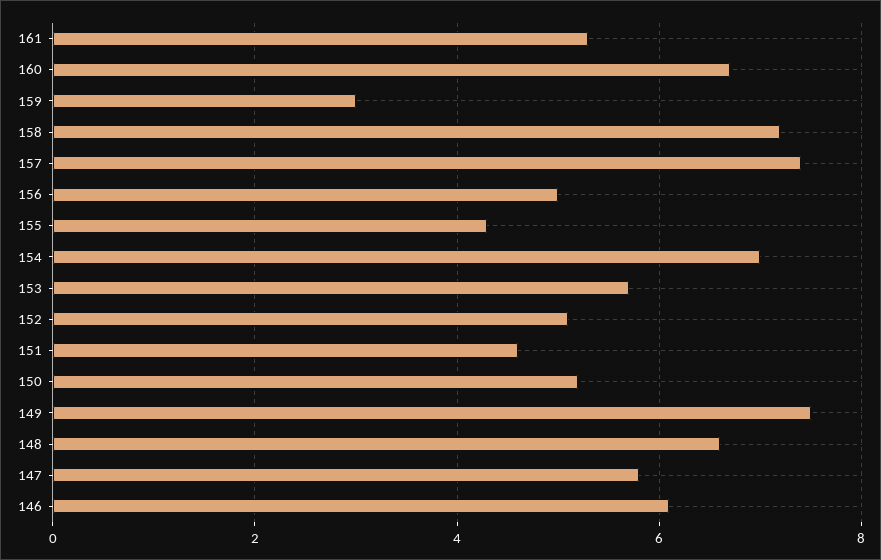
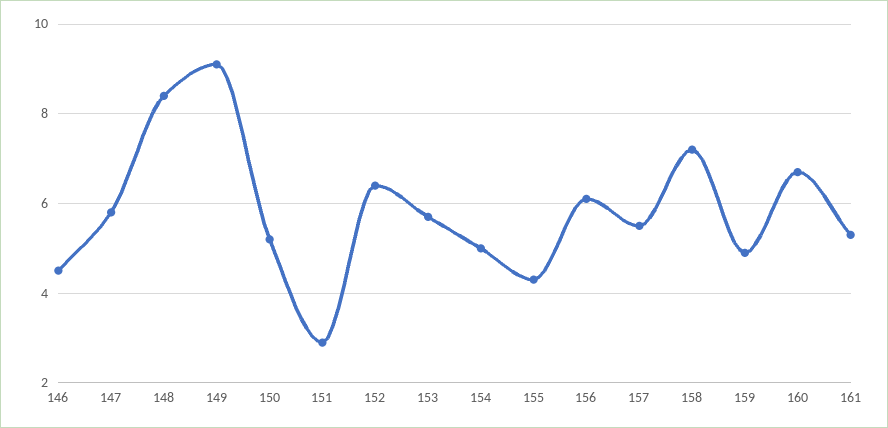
159: 3 -> 5
157: 7.5 -> 5.5
156: 5 -> 6
154: 7 -> 5
152: 5 -> 6.5
151: 4.5 -> 3
149: 7.5 -> 9
148: 6.5 -> 8.5
146: 6 -> 4.5

